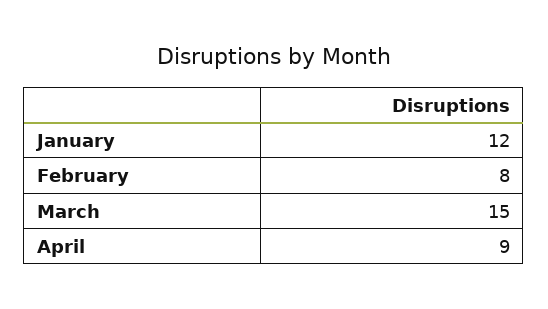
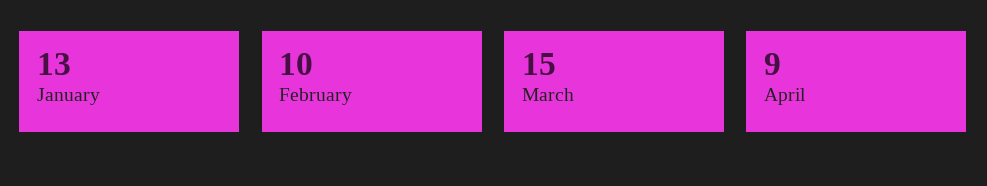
January: 12 -> 13
February: 8 -> 10

